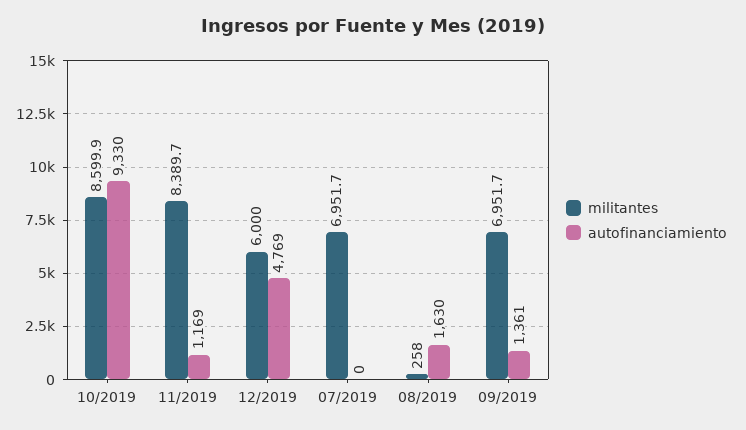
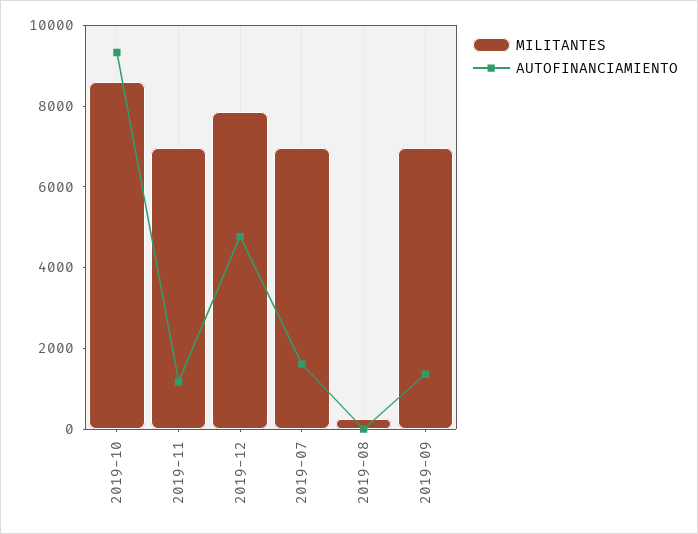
militantes, 11/2019: 8389.7 -> 7000
militantes, 12/2019: 6000 -> 8000
autofinanciamiento, 07/2019: 0 -> 1500
autofinanciamiento, 08/2019: 1630 -> 0

